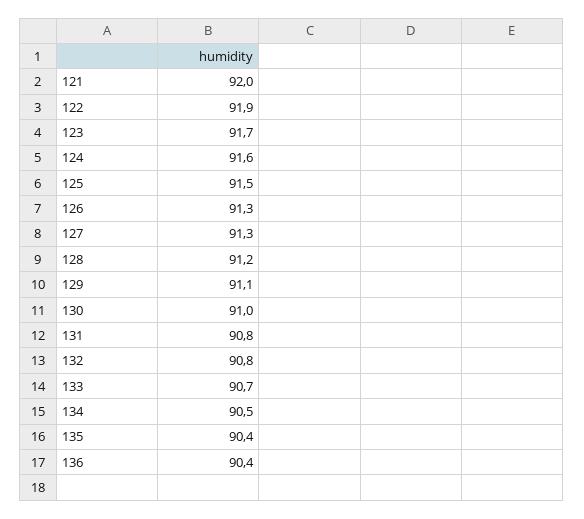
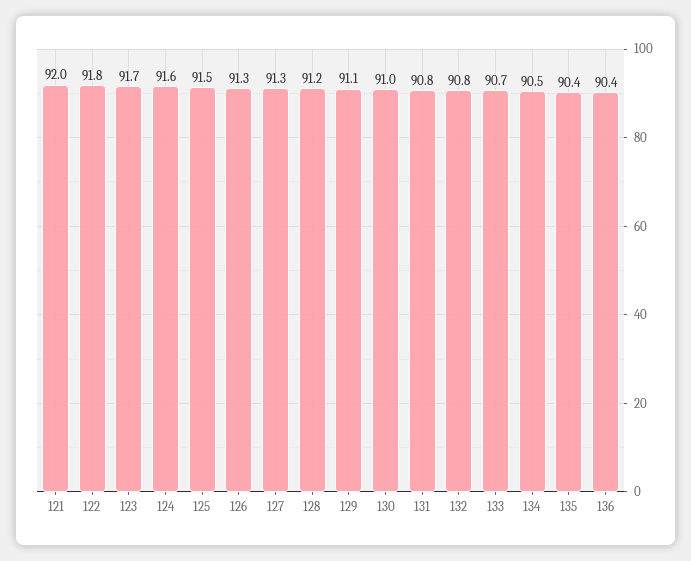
122: 91.9 -> 91.8

